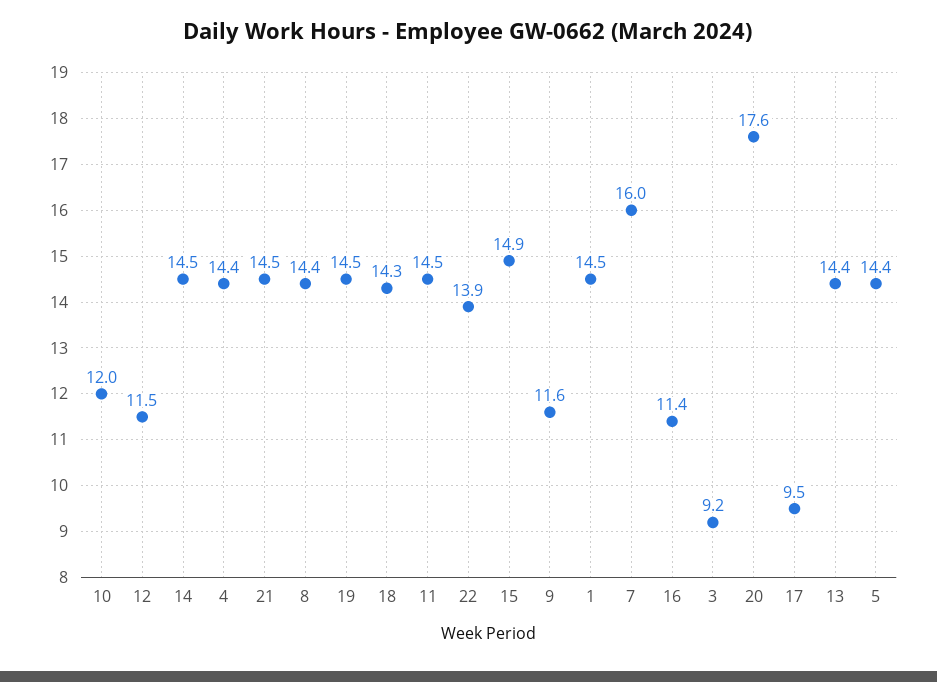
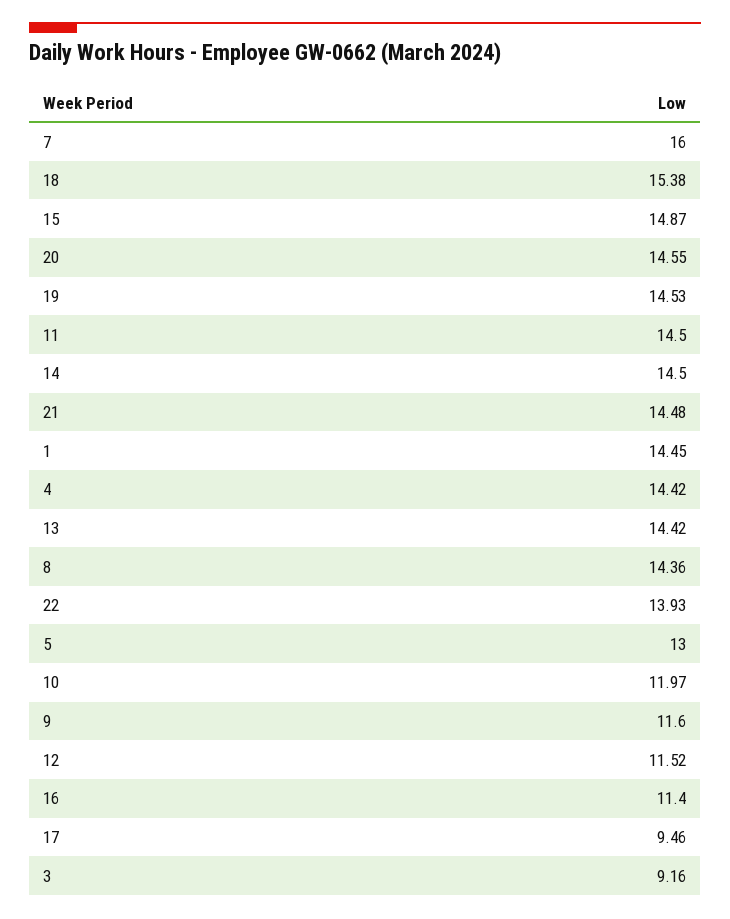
18: 14.3 -> 15.38
20: 17.6 -> 14.55
5: 14.4 -> 13

